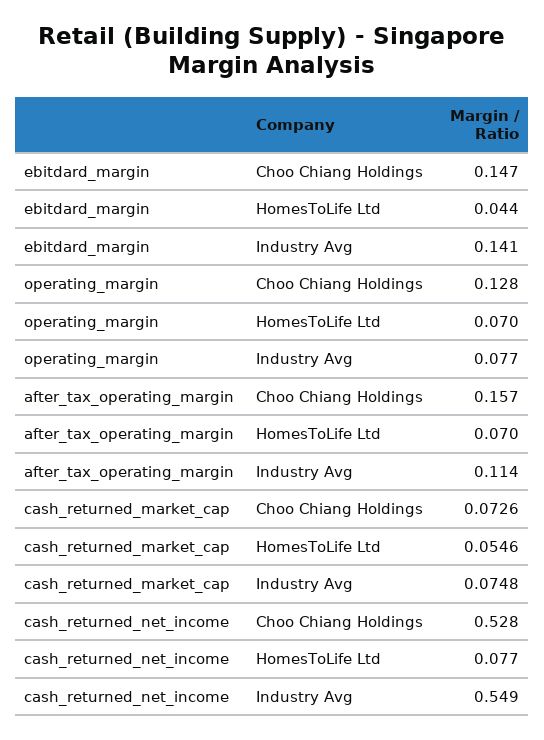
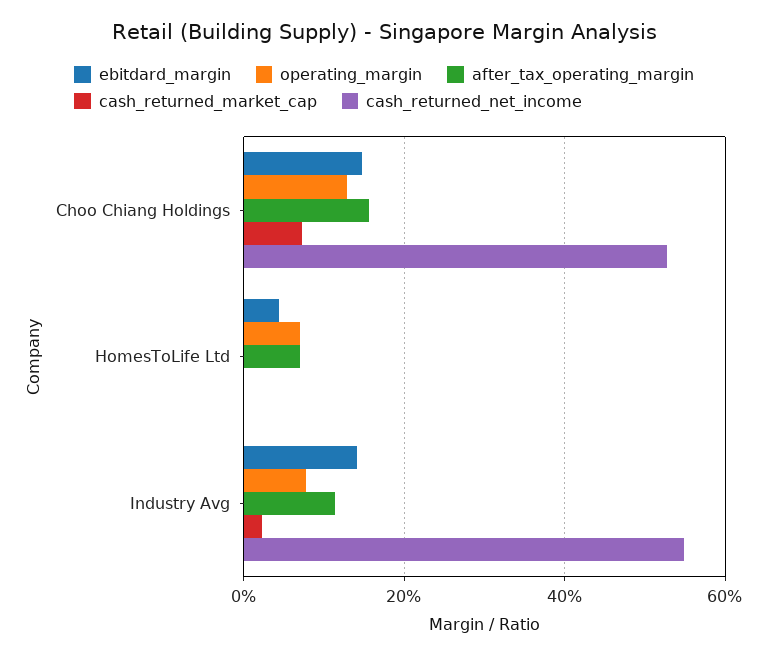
cash_returned_market_cap, HomesToLife Ltd: 0.0546 -> 0
cash_returned_market_cap, Industry Avg: 0.0748 -> 0.02
cash_returned_net_income, HomesToLife Ltd: 0.077 -> 0

